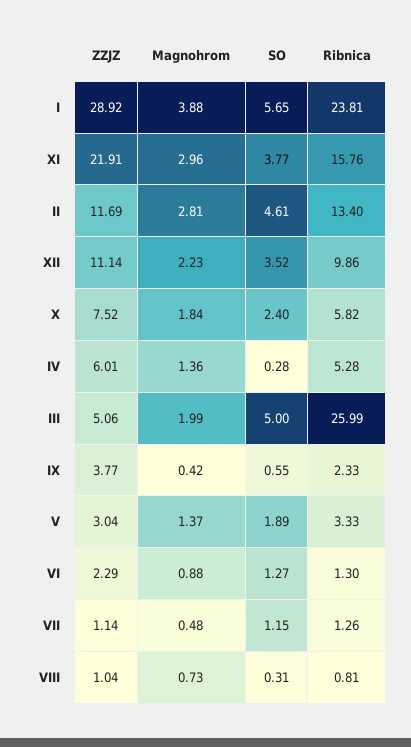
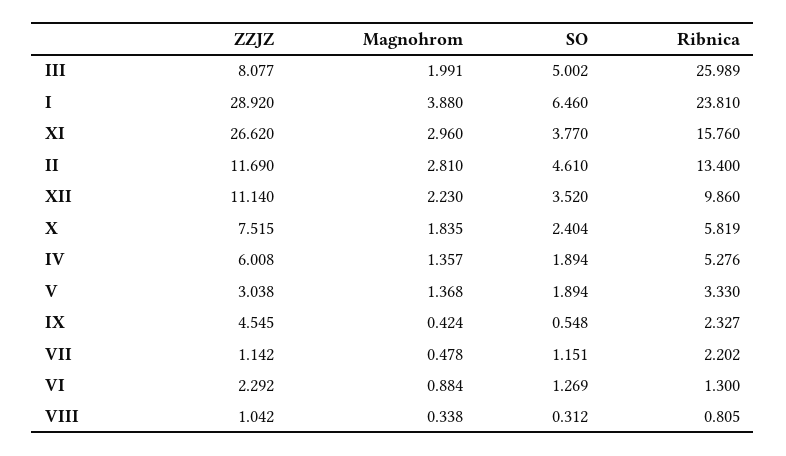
SO, I: 5.65 -> 6.46
ZZJZ, XI: 21.91 -> 26.62
SO, IV: 0.28 -> 1.894
ZZJZ, III: 5.06 -> 8.077
ZZJZ, IX: 3.77 -> 4.545
Ribnica, VII: 1.26 -> 2.202
Magnohrom, VIII: 0.73 -> 0.338

